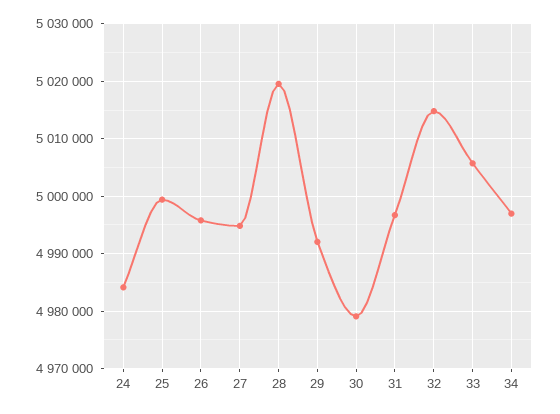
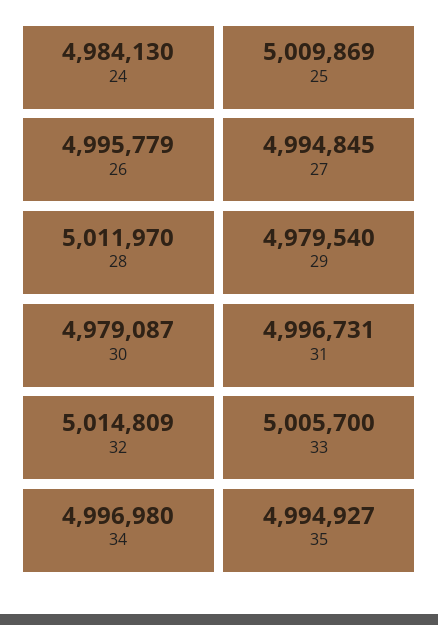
25: 5000000 -> 5009869
28: 5020000 -> 5011970
29: 4992000 -> 4979540
35: none -> 4994927

